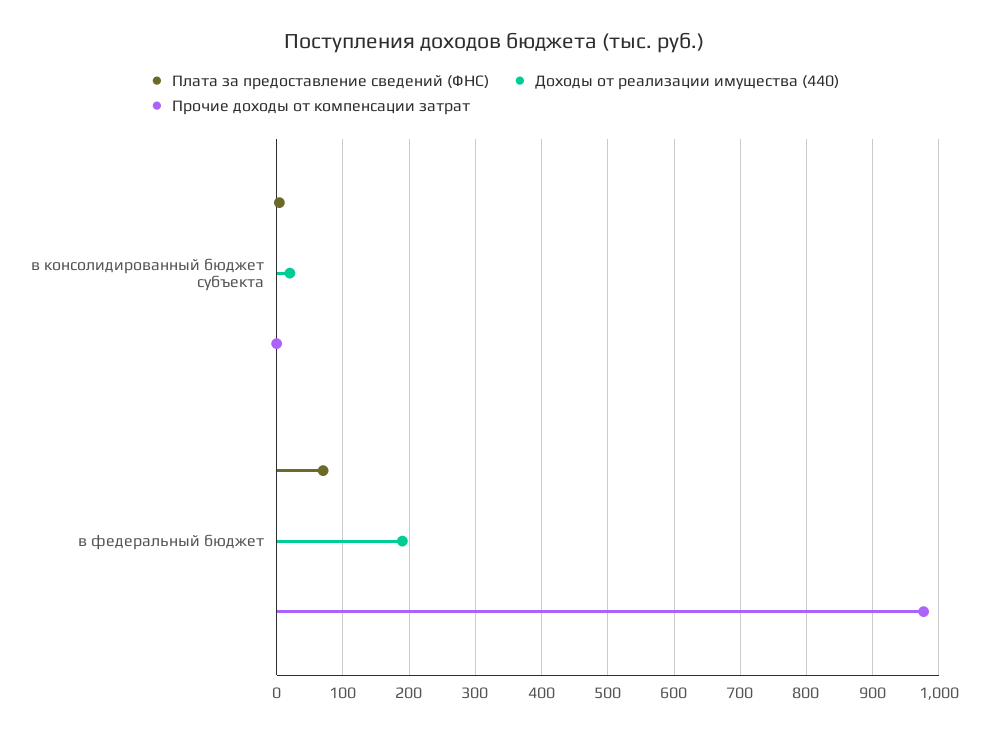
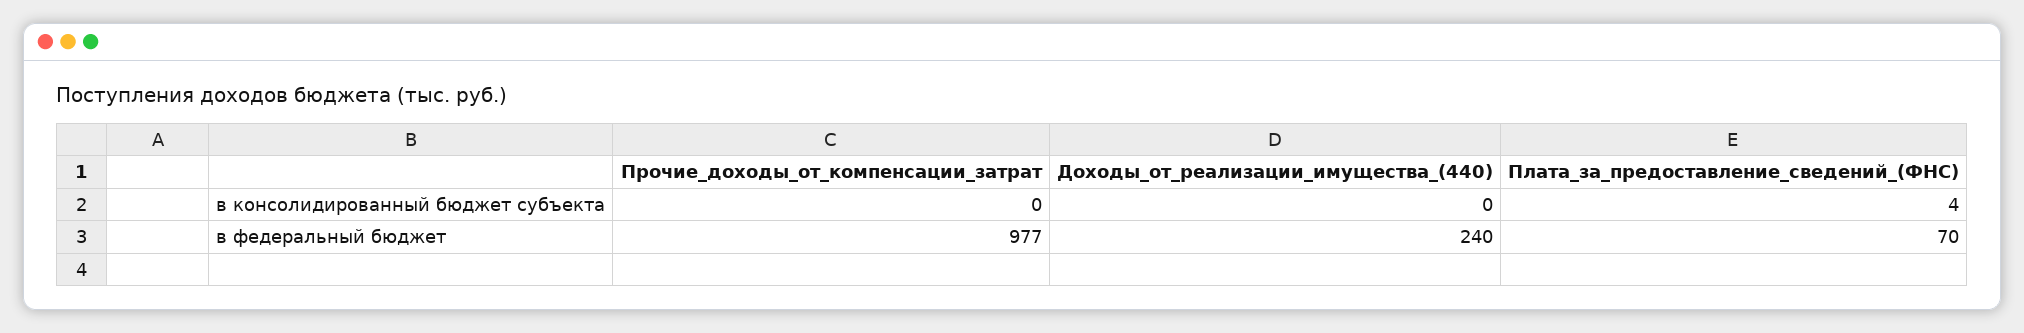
Доходы от реализации имущества (440), в консолидированный бюджет субъекта: 20 -> 0
Доходы от реализации имущества (440), в федеральный бюджет: 190 -> 240

